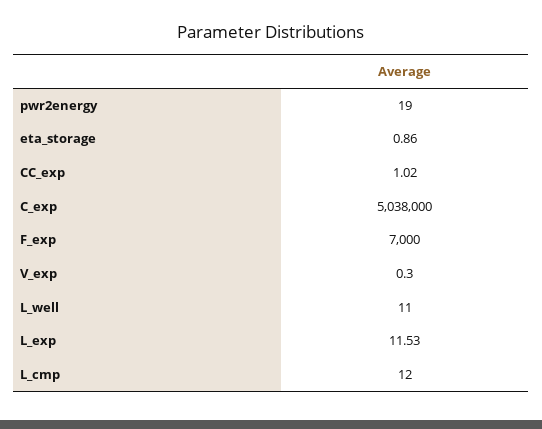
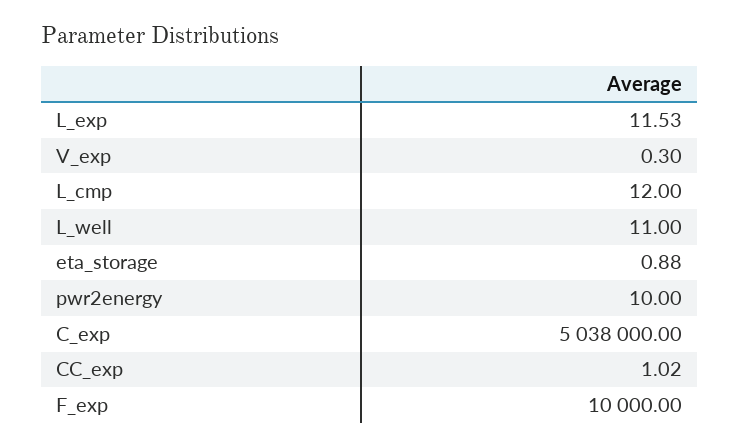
pwr2energy: 19 -> 10
eta_storage: 0.86 -> 0.88
F_exp: 7000 -> 10000

